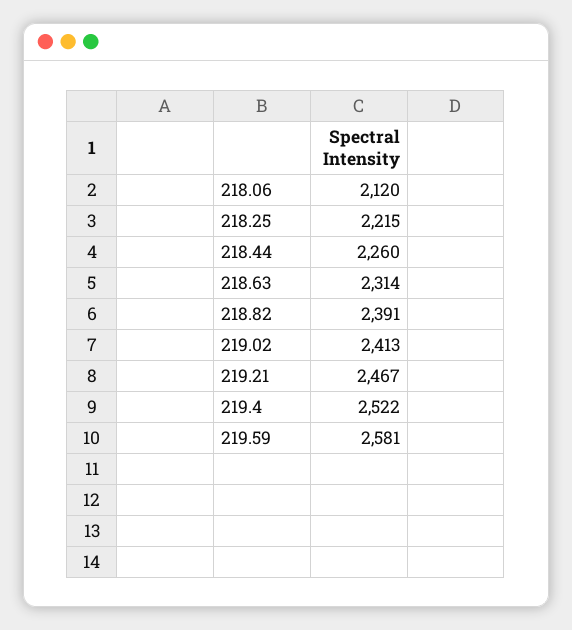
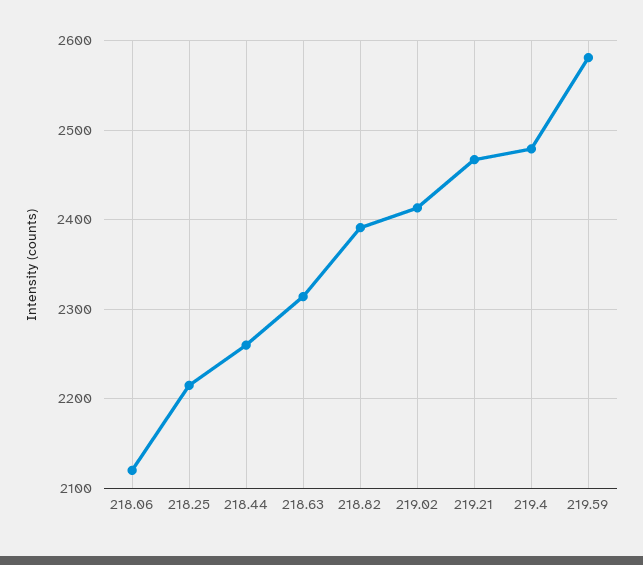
219.4: 2522 -> 2480

